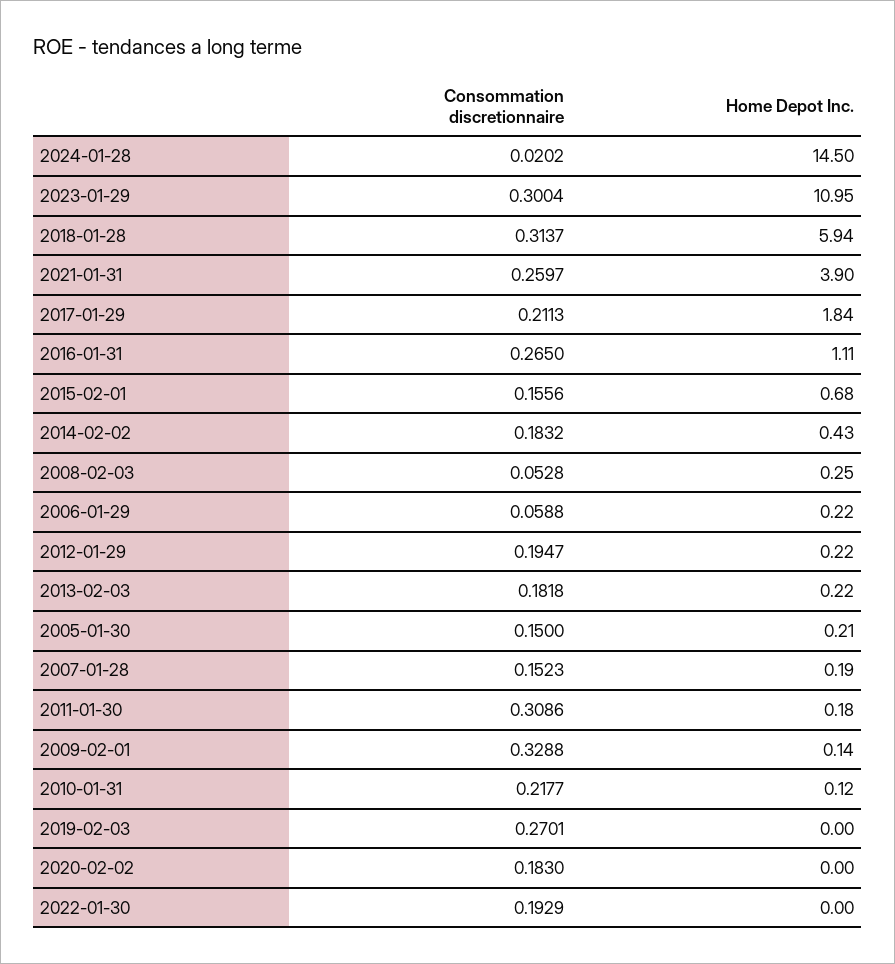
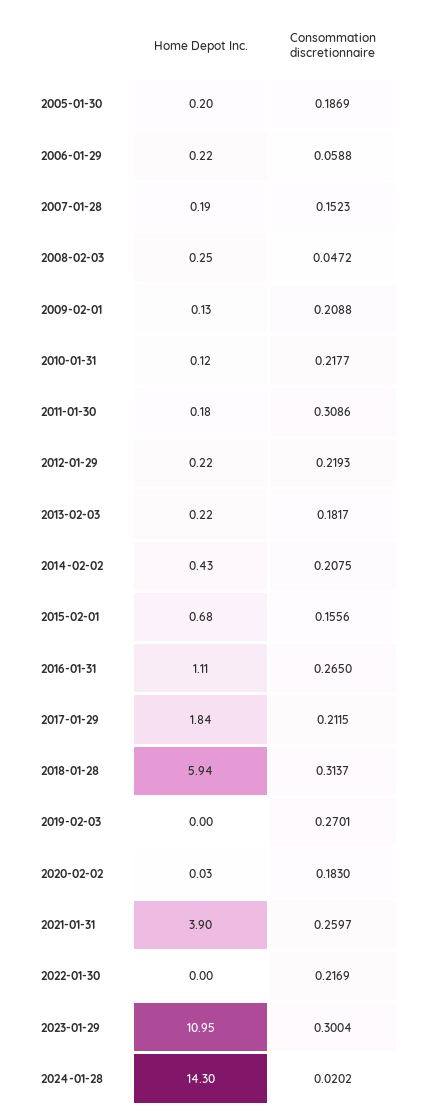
Home Depot Inc., 2024-01-28: 14.5 -> 14.3
Consommation discretionnaire, 2017-01-29: 0.2113 -> 0.2115
Consommation discretionnaire, 2014-02-02: 0.1832 -> 0.2075
Consommation discretionnaire, 2008-02-03: 0.0528 -> 0.0472
Consommation discretionnaire, 2012-01-29: 0.1947 -> 0.2193
Consommation discretionnaire, 2013-02-03: 0.1818 -> 0.1817
Consommation discretionnaire, 2005-01-30: 0.15 -> 0.1869
Home Depot Inc., 2005-01-30: 0.21 -> 0.2
Consommation discretionnaire, 2009-02-01: 0.3288 -> 0.2088
Home Depot Inc., 2009-02-01: 0.14 -> 0.13
Home Depot Inc., 2020-02-02: 0 -> 0.03
Consommation discretionnaire, 2022-01-30: 0.1929 -> 0.2169

